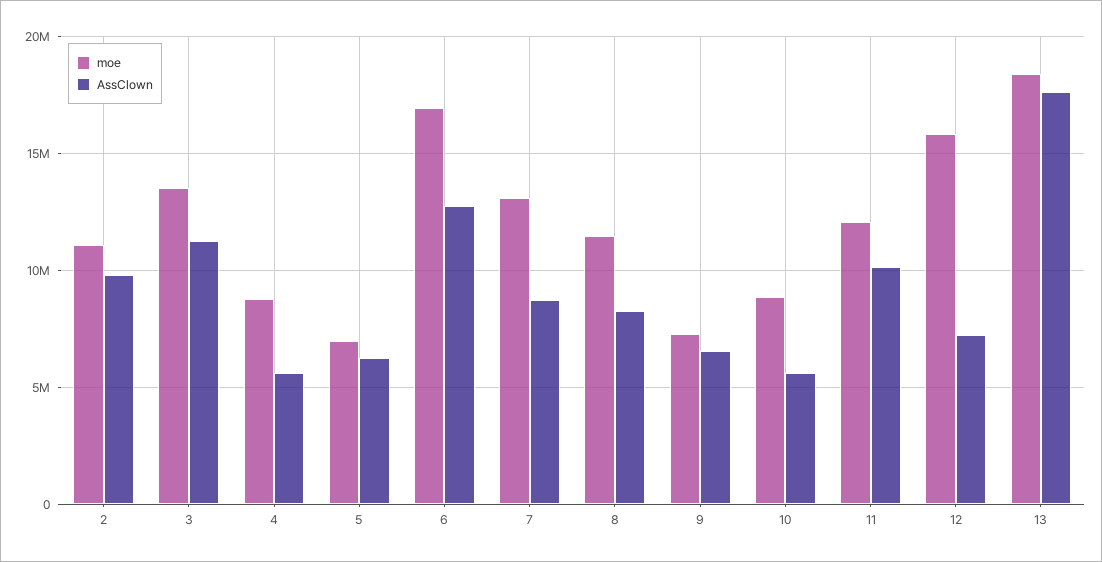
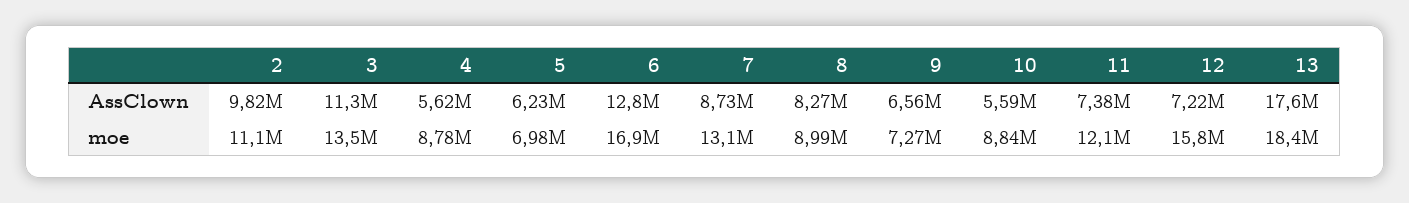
moe, 8: 11500000 -> 8990000
AssClown, 11: 10000000 -> 7380000

